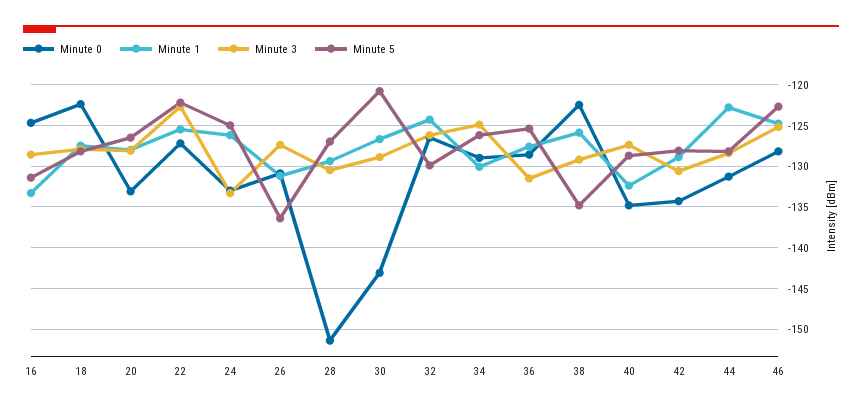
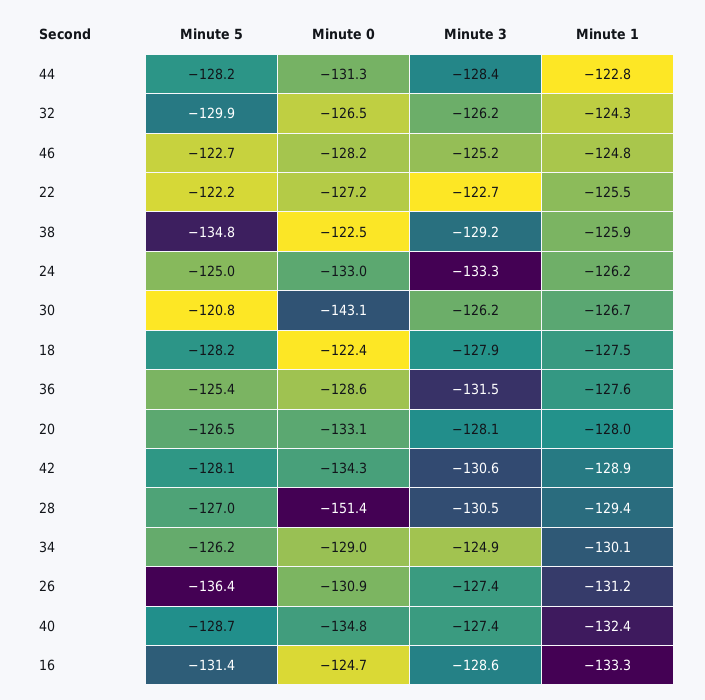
Minute 3, 30: -129 -> -126.2

